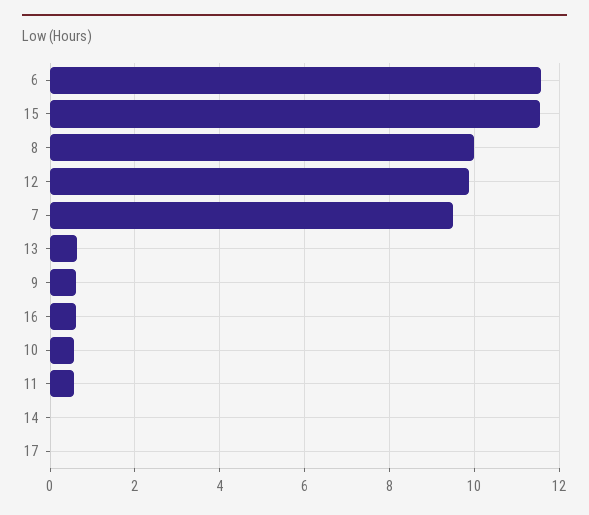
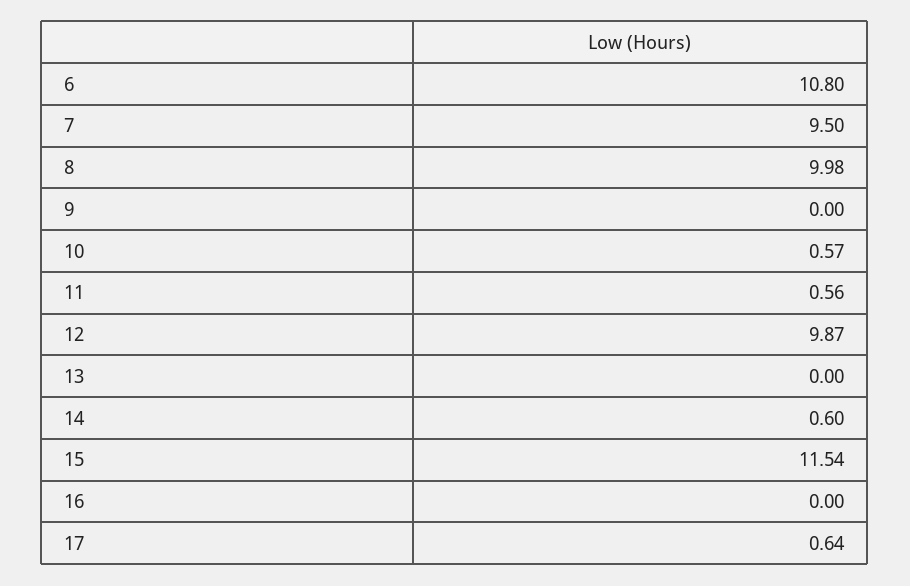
6: 11.6 -> 10.8
13: 0.6 -> 0
9: 0.6 -> 0
16: 0.6 -> 0
14: 0 -> 0.6
17: 0 -> 0.64

